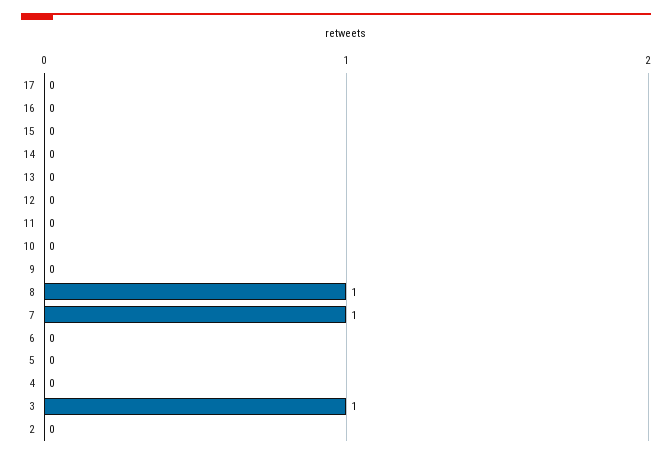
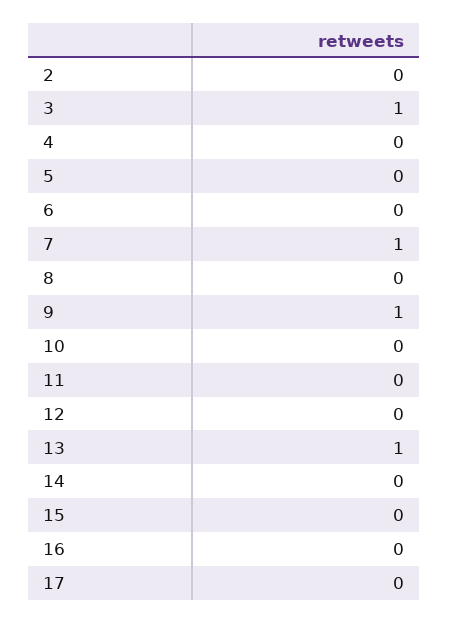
13: 0 -> 1
9: 0 -> 1
8: 1 -> 0

